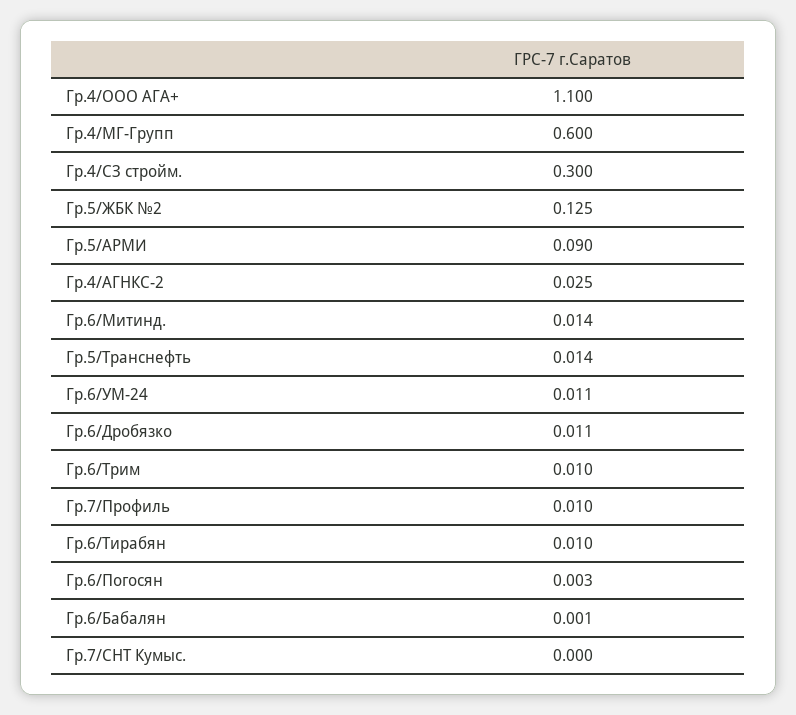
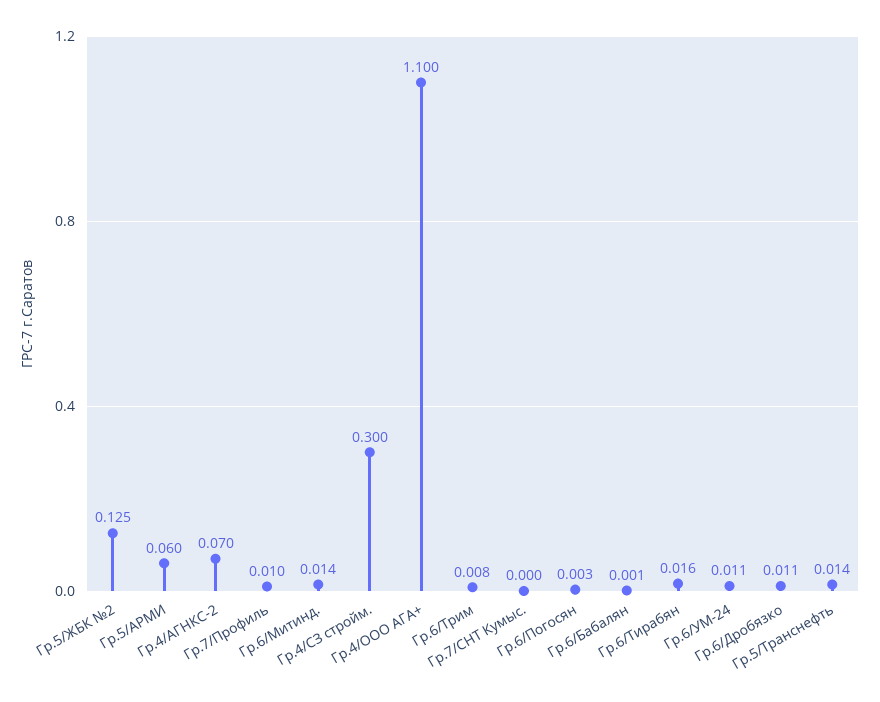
Гр.4/МГ-Групп: 0.6 -> none
Гр.5/АРМИ: 0.09 -> 0.06
Гр.4/АГНКС-2: 0.025 -> 0.07
Гр.6/Трим: 0.01 -> 0.008
Гр.6/Тирабян: 0.01 -> 0.016

